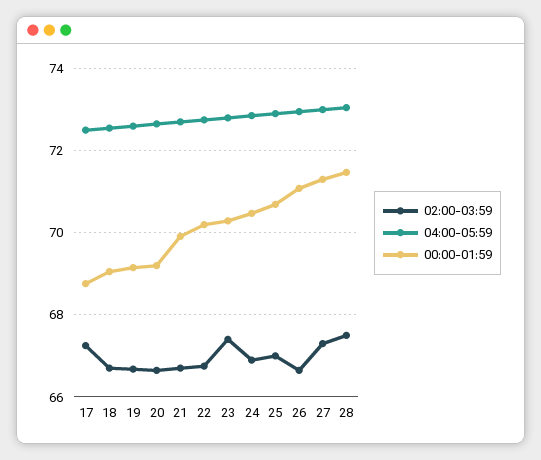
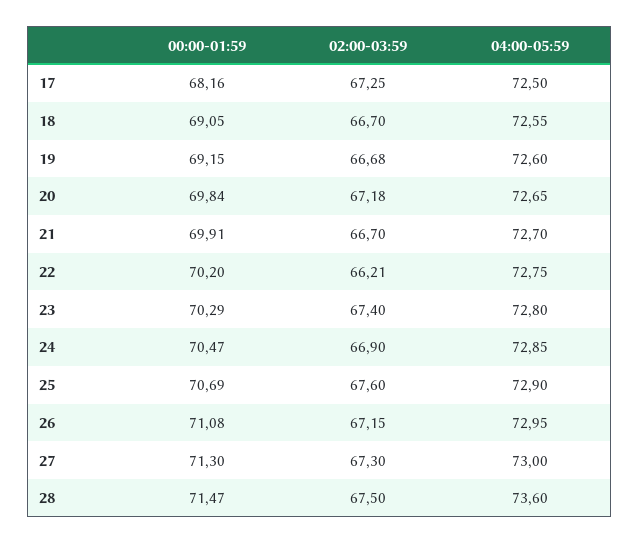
00:00-01:59, 17: 68.8 -> 68.16
02:00-03:59, 20: 66.6 -> 67.18
00:00-01:59, 20: 69.2 -> 69.84
02:00-03:59, 22: 66.8 -> 66.21
02:00-03:59, 25: 67 -> 67.6
02:00-03:59, 26: 66.6 -> 67.15
04:00-05:59, 28: 73 -> 73.6

